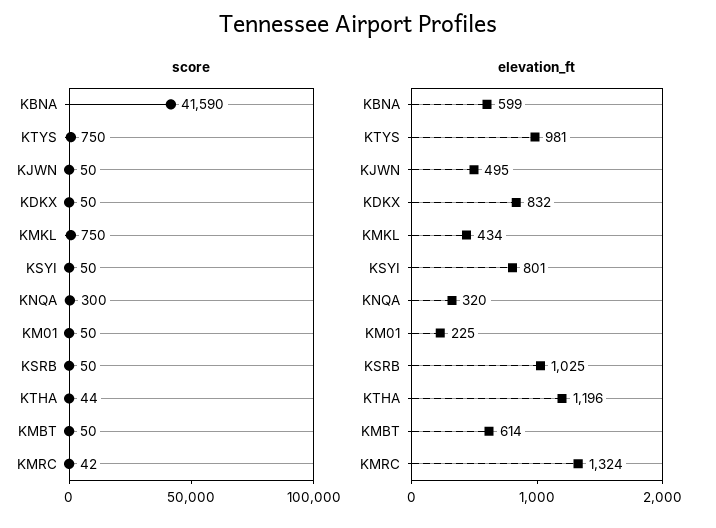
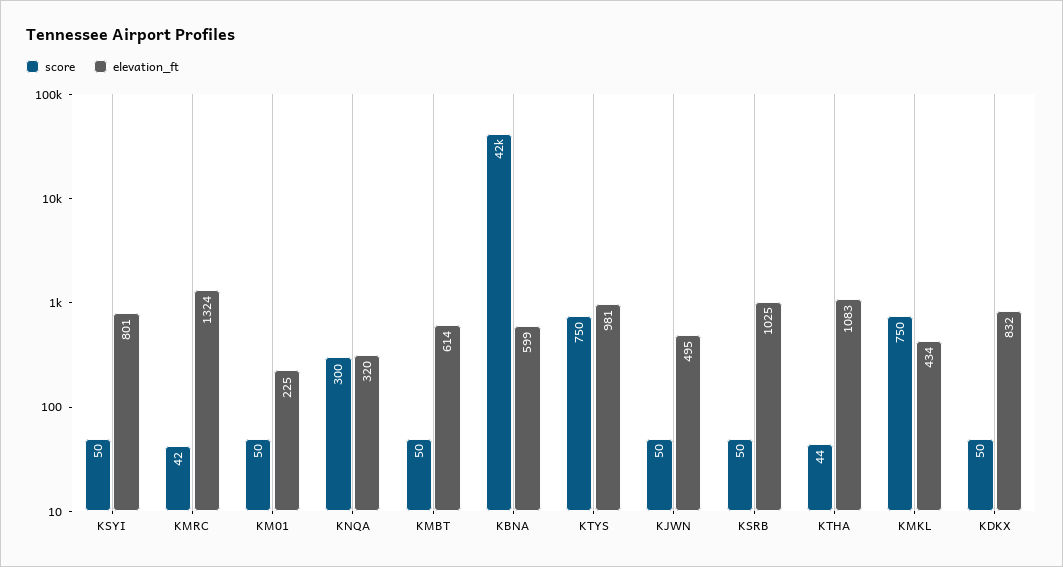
elevation_ft, KTHA: 1196 -> 1083

